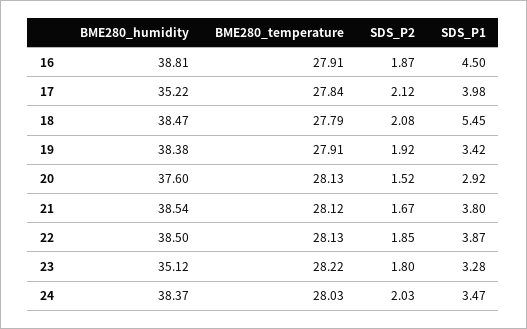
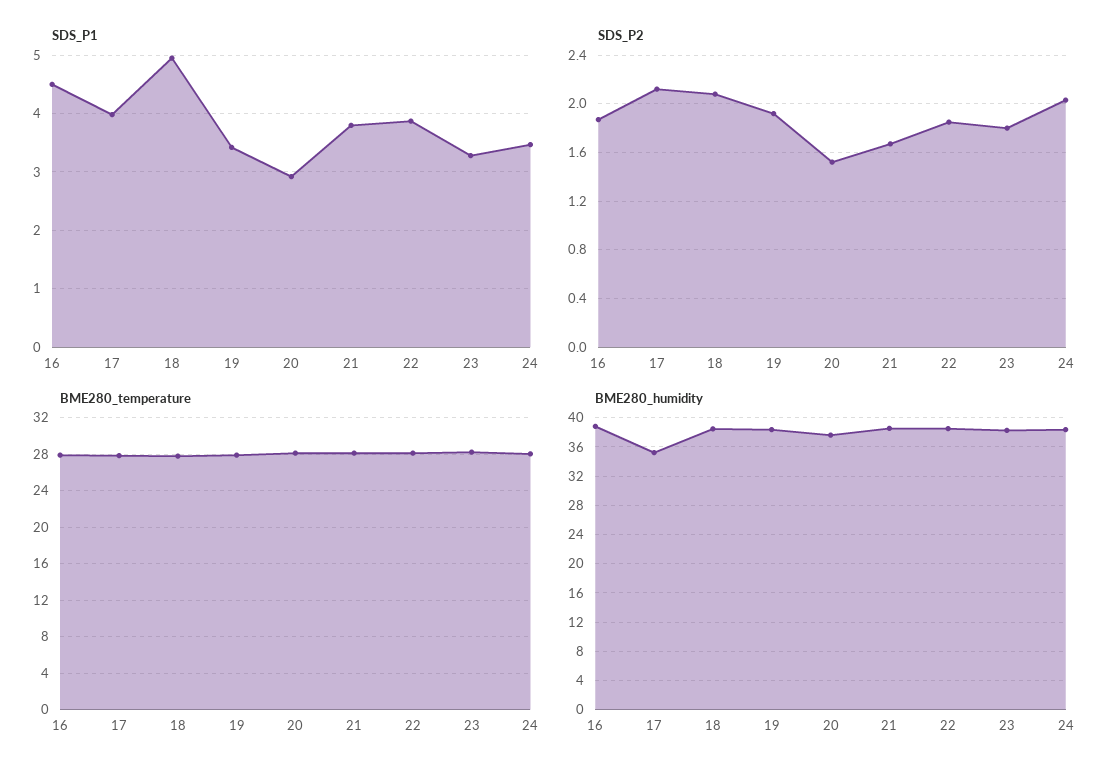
SDS_P1, 18: 5.45 -> 5
BME280_humidity, 23: 35.12 -> 38

